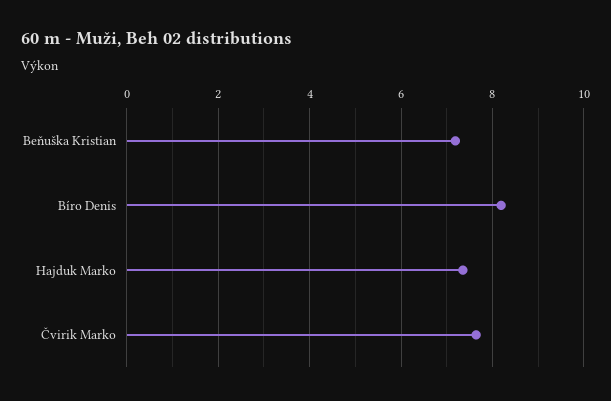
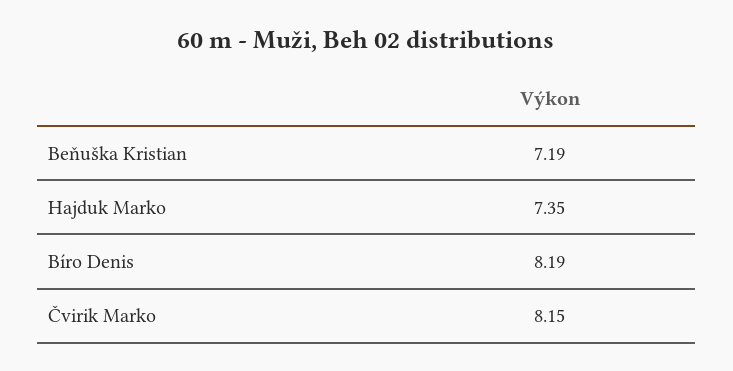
Čvirik Marko: 7.6 -> 8.15

